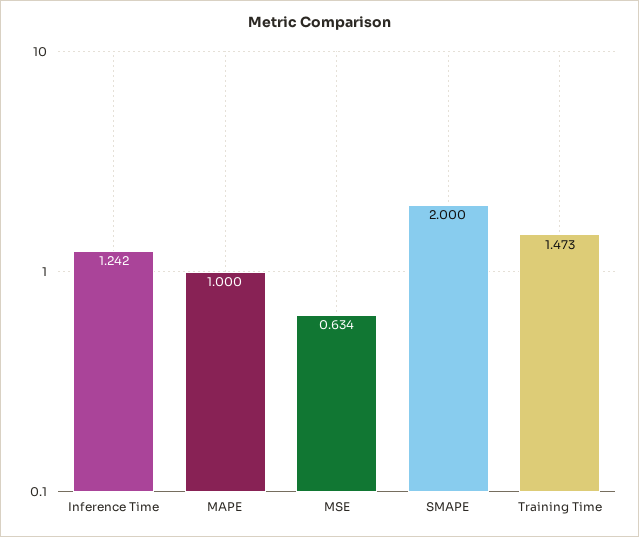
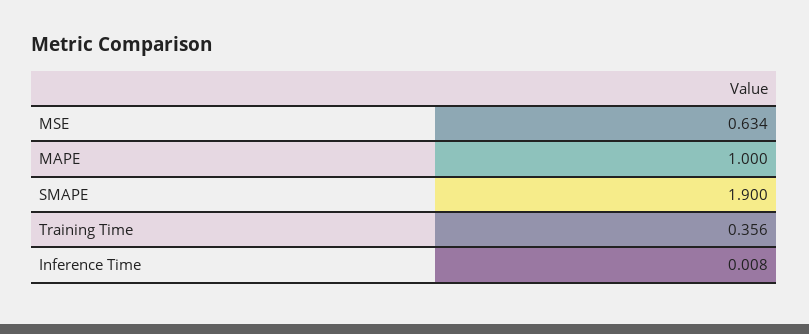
Inference Time: 1.242 -> 0.008
SMAPE: 2 -> 1.9
Training Time: 1.473 -> 0.356

